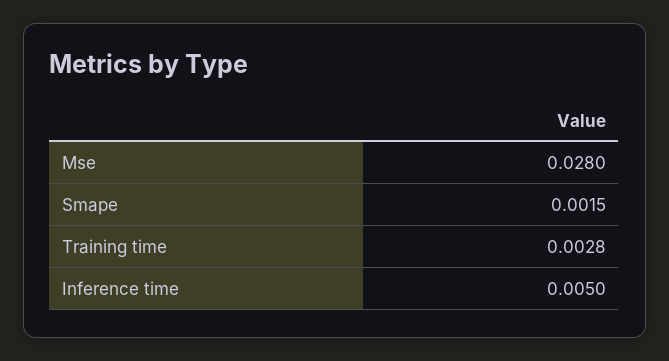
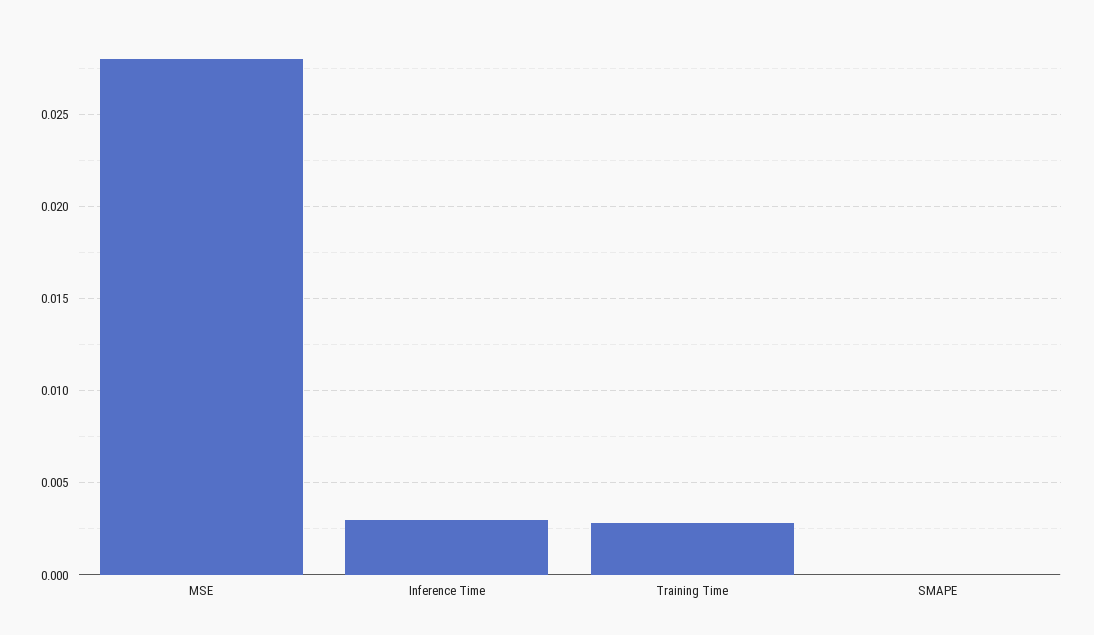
Smape: 0.0015 -> 0
Inference time: 0.005 -> 0.003

